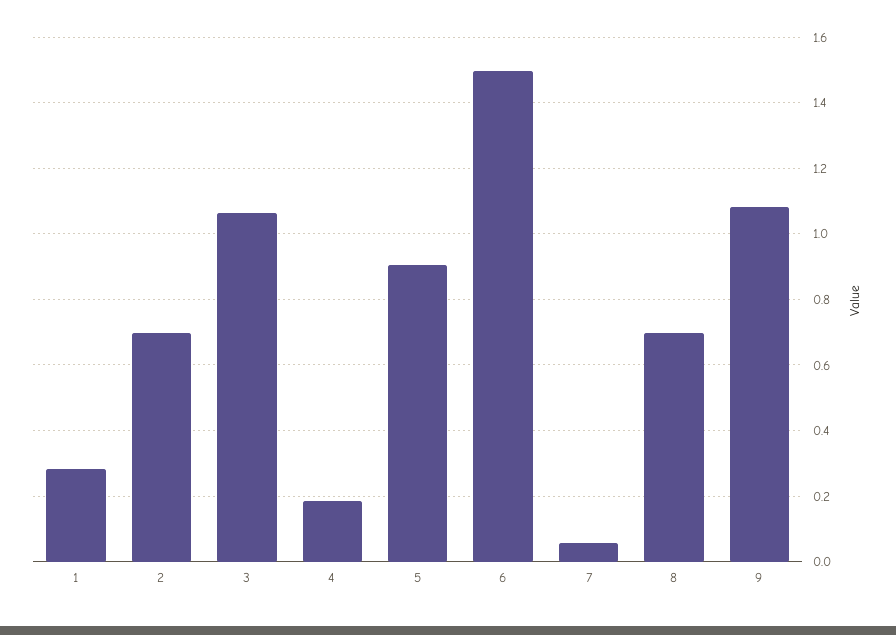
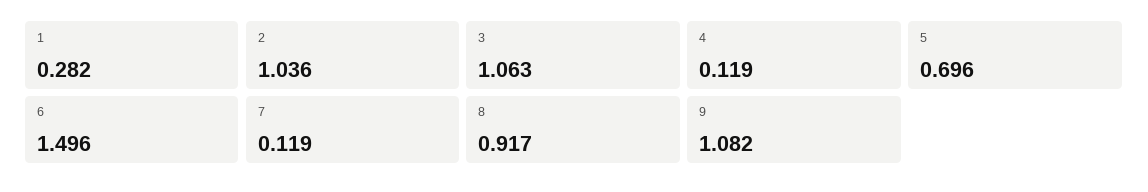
2: 0.7 -> 1.036
4: 0.18 -> 0.119
5: 0.9 -> 0.696
7: 0.06 -> 0.119
8: 0.7 -> 0.917

